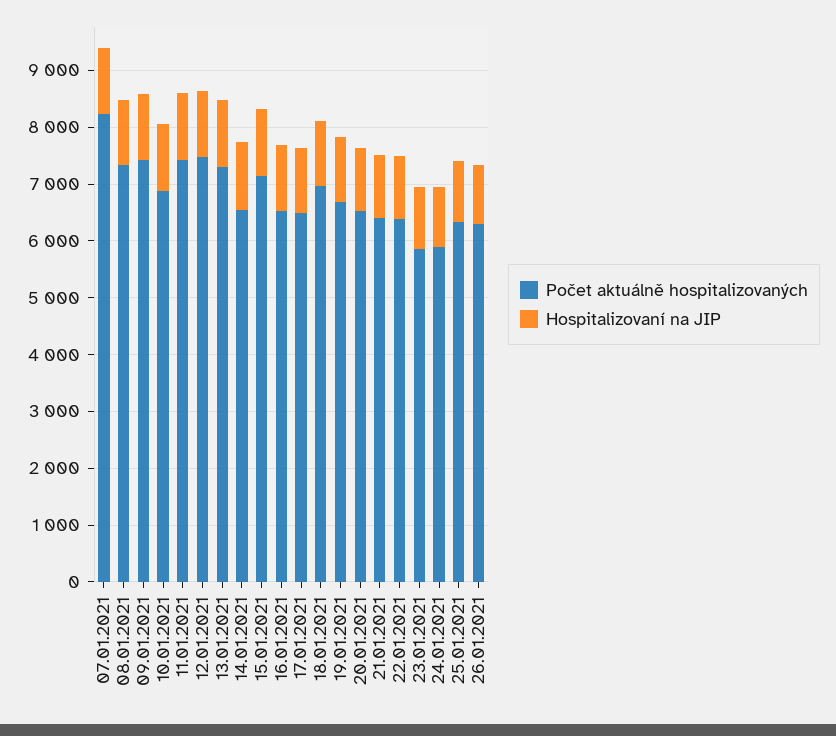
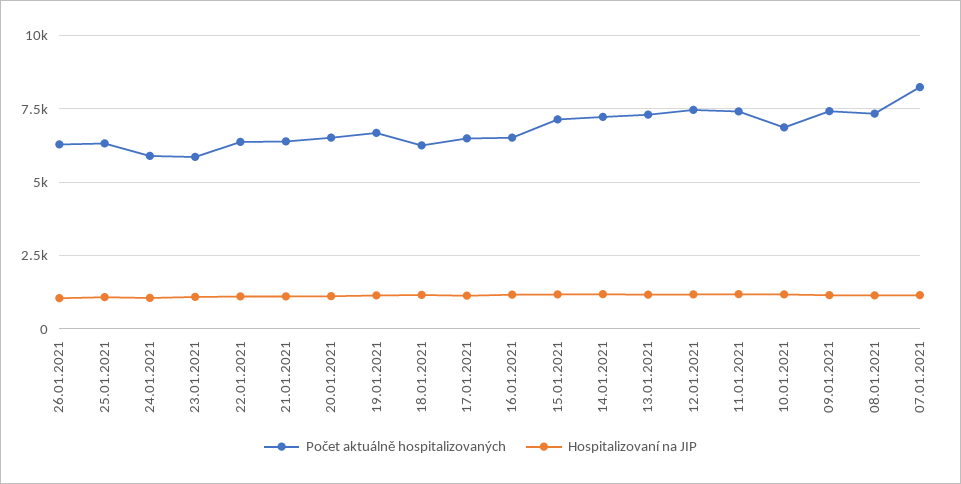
Počet aktuálně hospitalizovaných, 14.01.2021: 6600 -> 7250
Počet aktuálně hospitalizovaných, 18.01.2021: 7000 -> 6250

